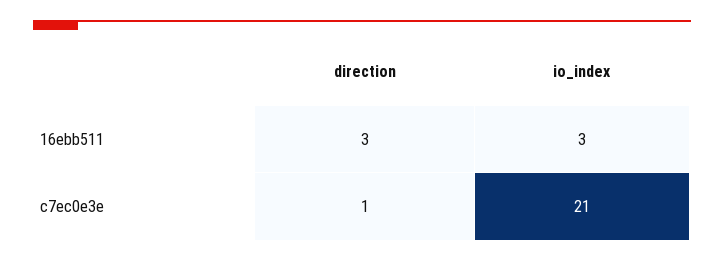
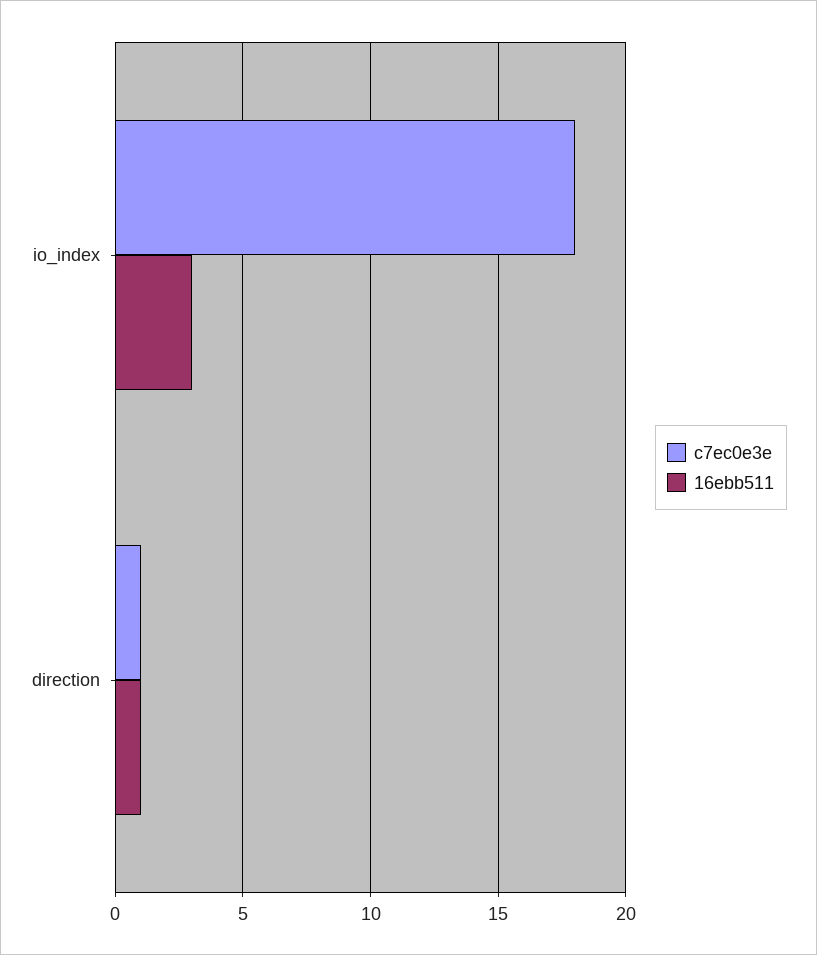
16ebb511, direction: 3 -> 1
c7ec0e3e, io_index: 21 -> 18

